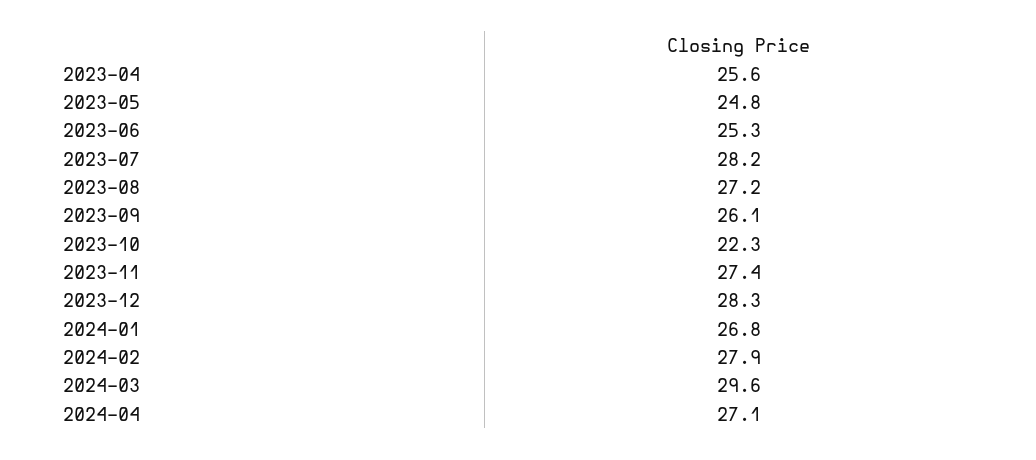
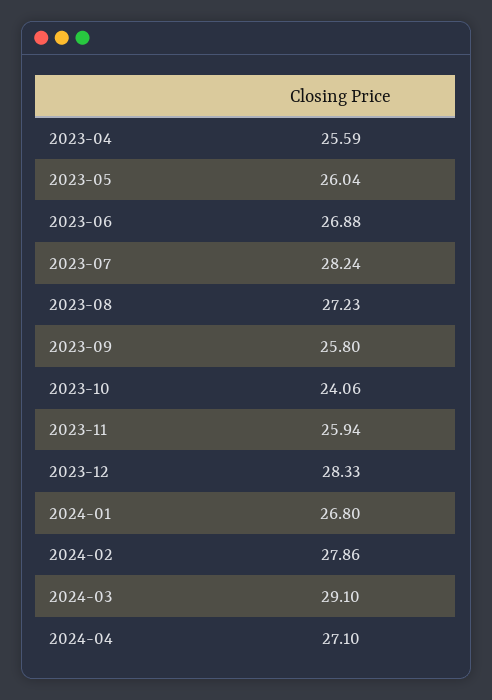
2023-05: 24.8 -> 26.04
2023-06: 25.3 -> 26.88
2023-09: 26.1 -> 25.8
2023-10: 22.3 -> 24.06
2023-11: 27.4 -> 25.94
2024-03: 29.6 -> 29.1

